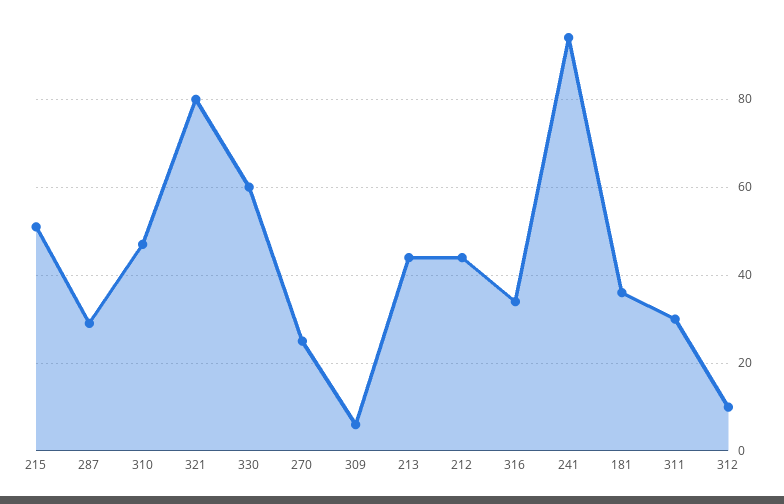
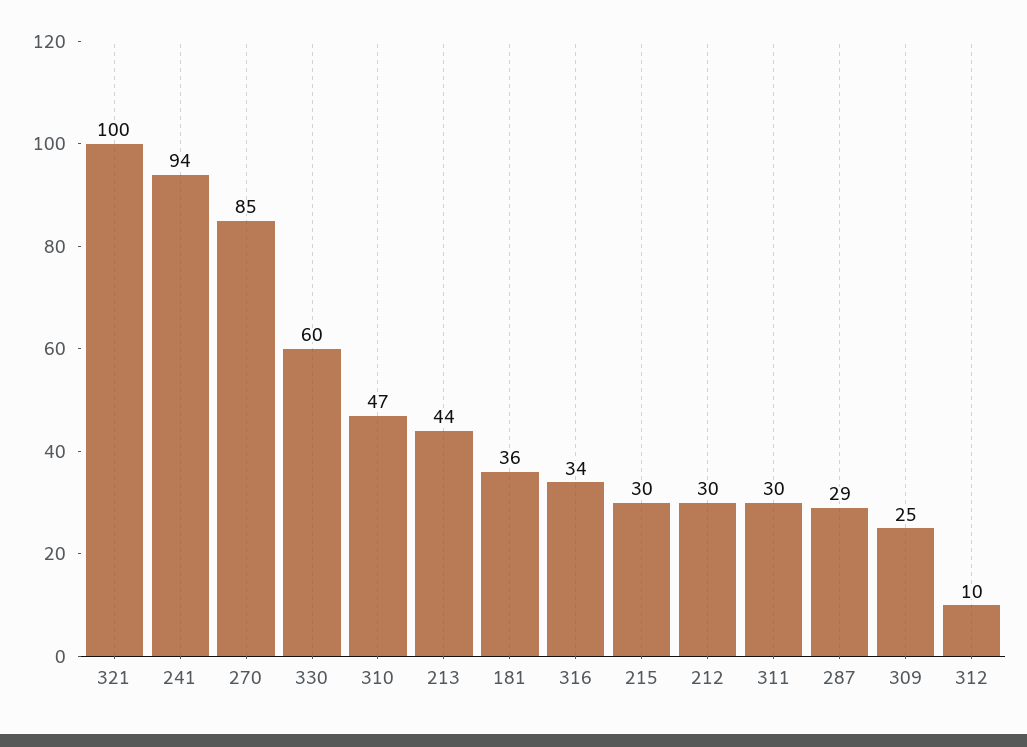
215: 50 -> 30
321: 80 -> 100
270: 25 -> 85
309: 5 -> 25
212: 45 -> 30

